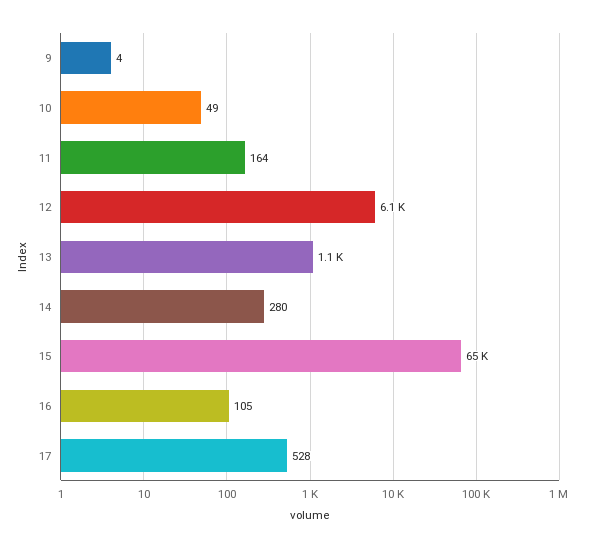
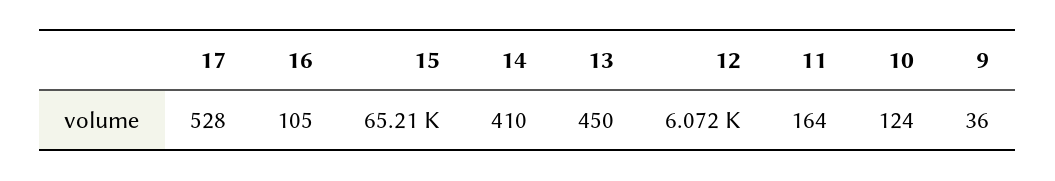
9: 4 -> 36
10: 49 -> 124
13: 1100 -> 450
14: 280 -> 410

